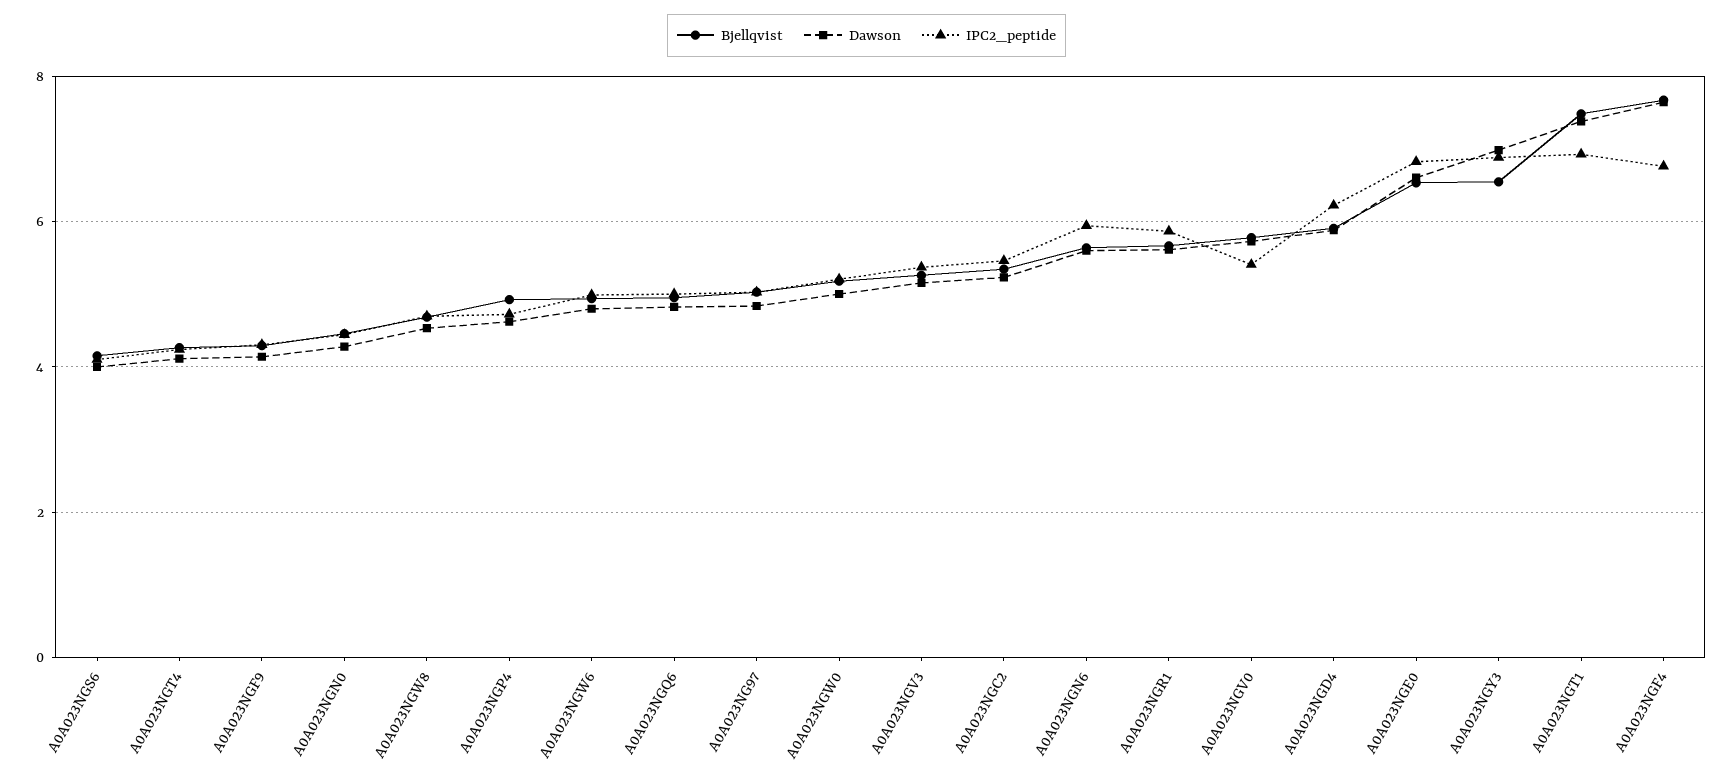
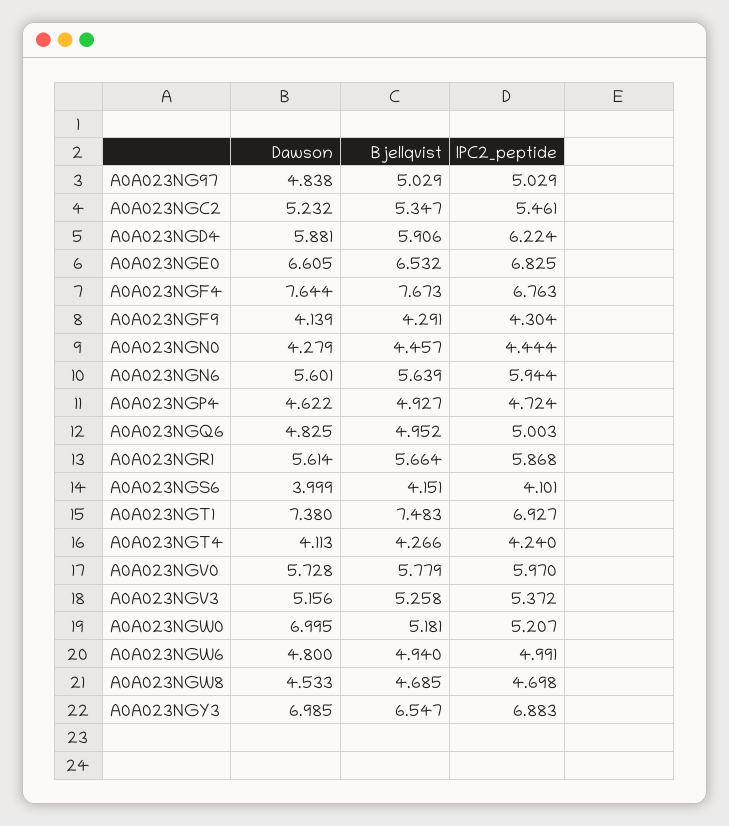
Dawson, A0A023NGW0: 5 -> 6.995
IPC2_peptide, A0A023NGV0: 5.4 -> 5.97

